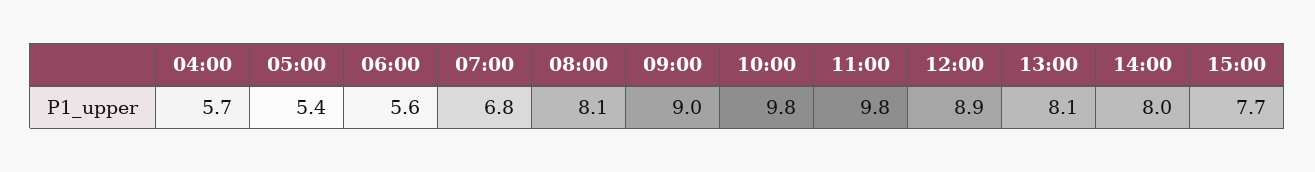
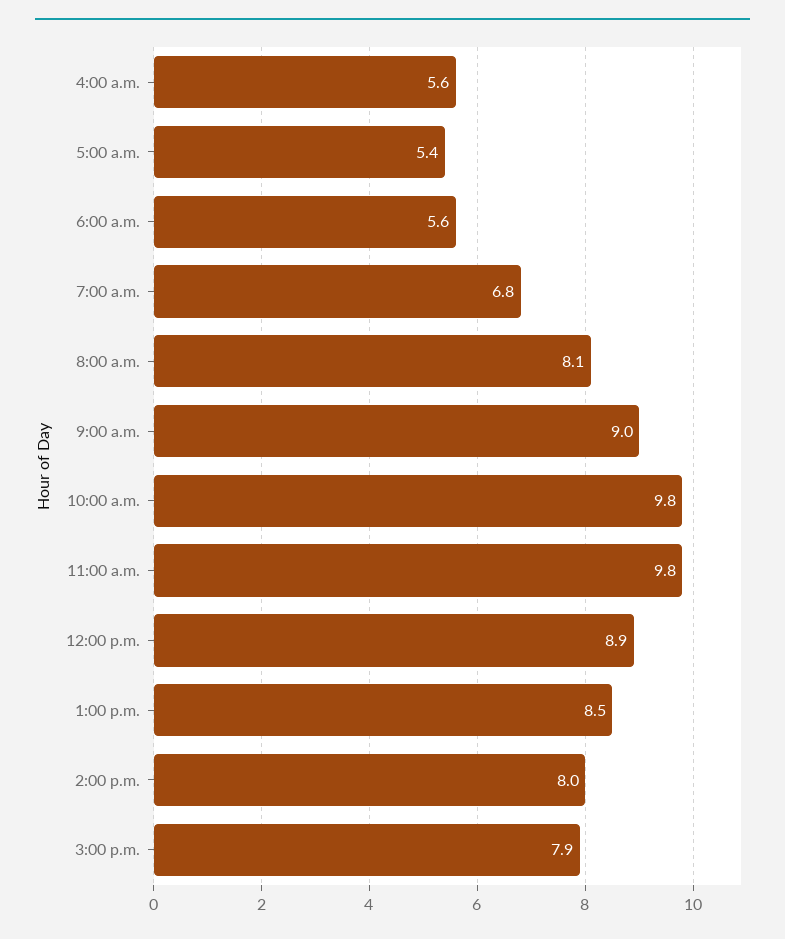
04:00: 5.7 -> 5.6
13:00: 8.1 -> 8.5
15:00: 7.7 -> 7.9

